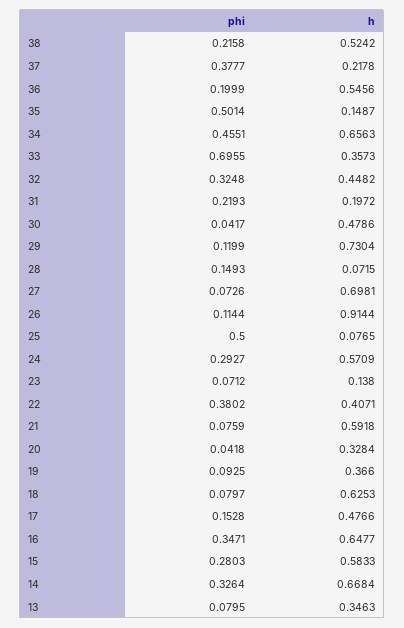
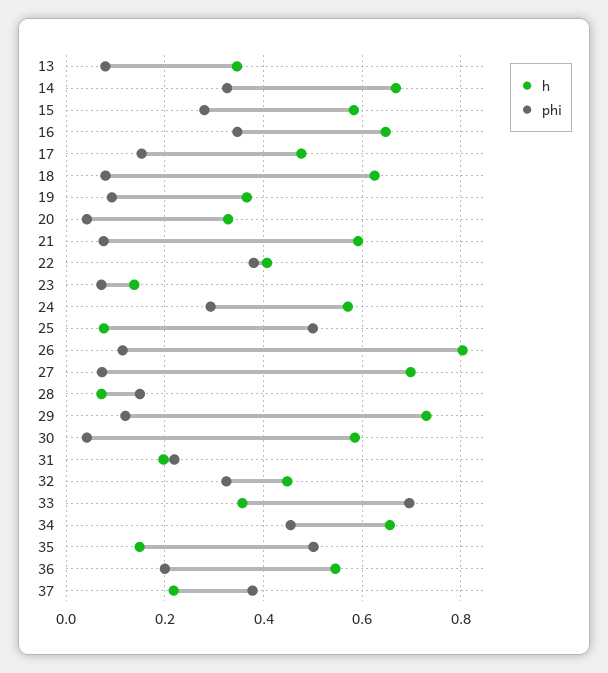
phi, 38: 0.2158 -> none
h, 38: 0.5242 -> none
h, 30: 0.4786 -> 0.58
h, 26: 0.9144 -> 0.8

